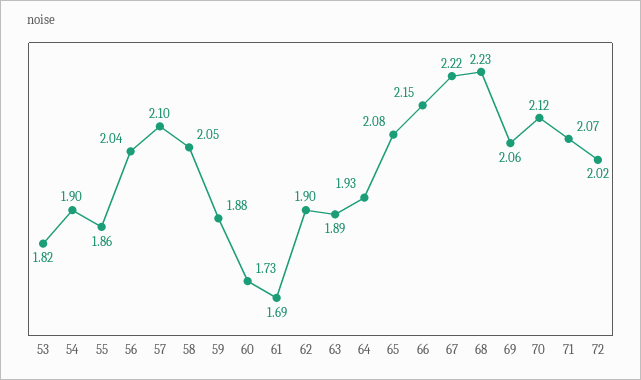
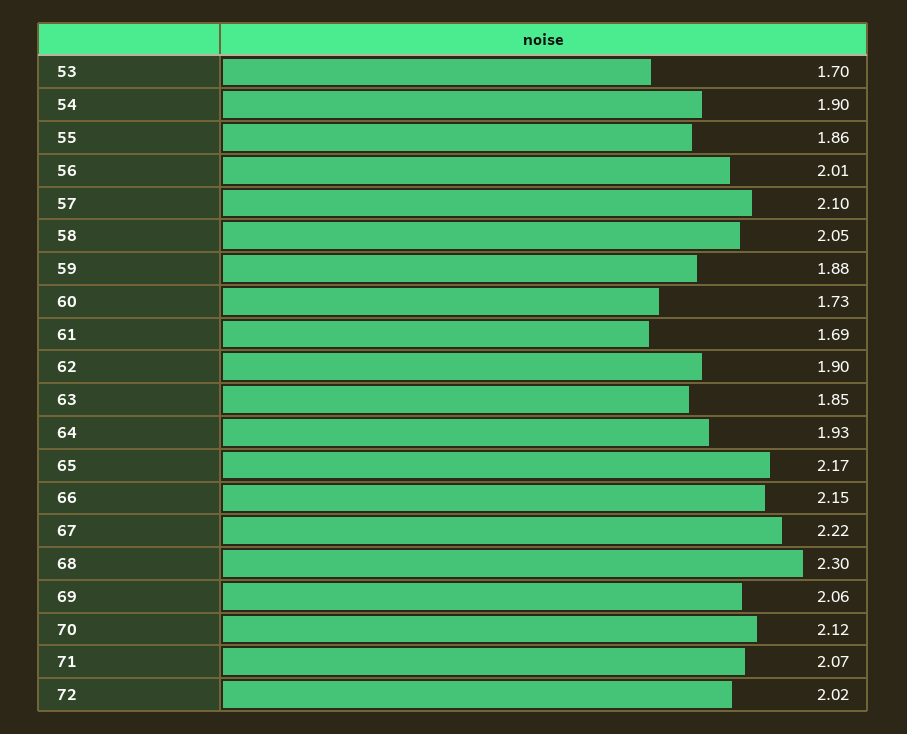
53: 1.82 -> 1.7
56: 2.04 -> 2.01
63: 1.89 -> 1.85
65: 2.08 -> 2.17
68: 2.23 -> 2.3

